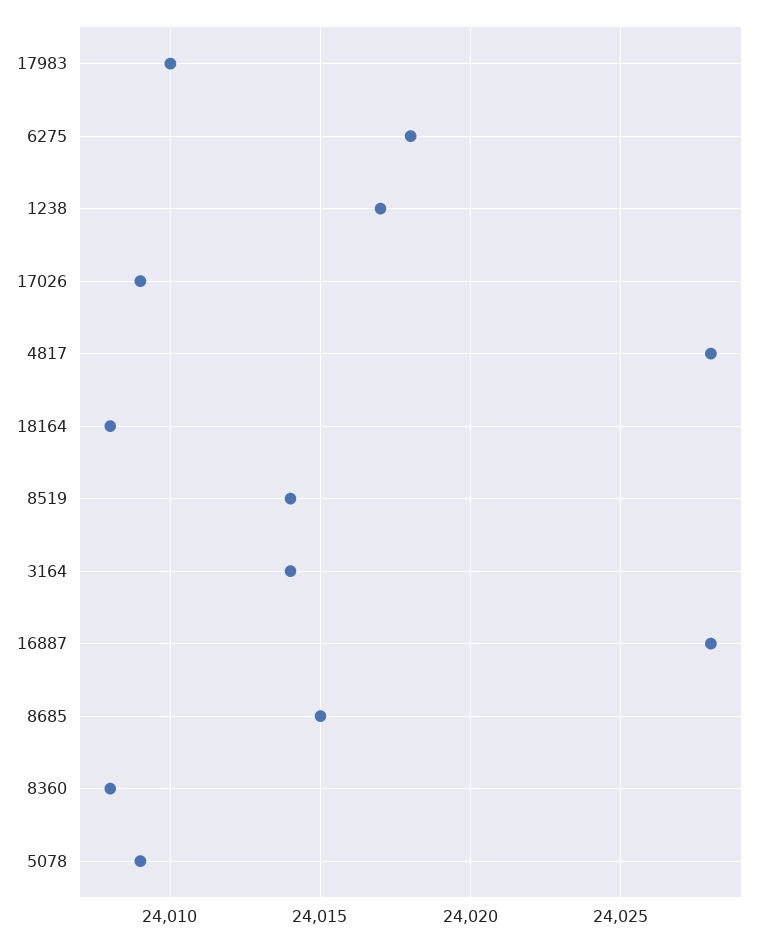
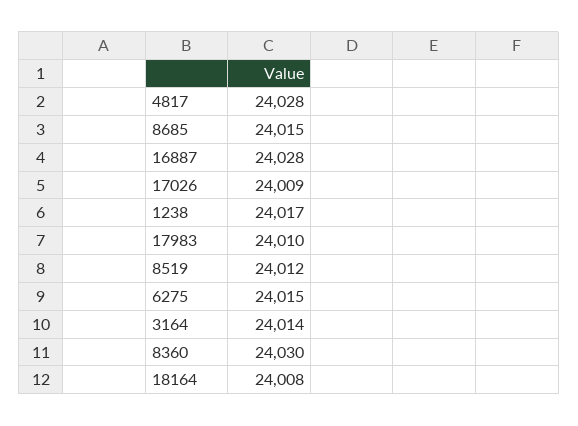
6275: 24018 -> 24015
8519: 24014 -> 24012
8360: 24008 -> 24030
5078: 24009 -> none

